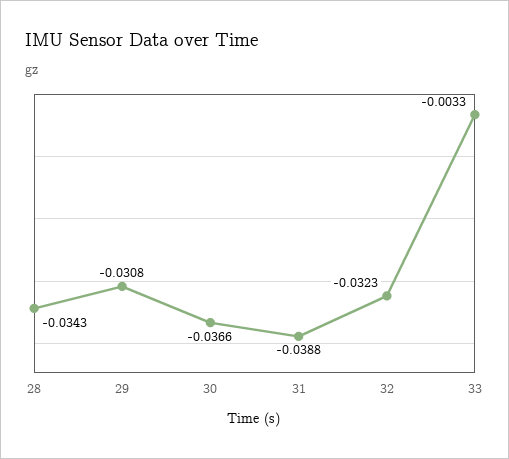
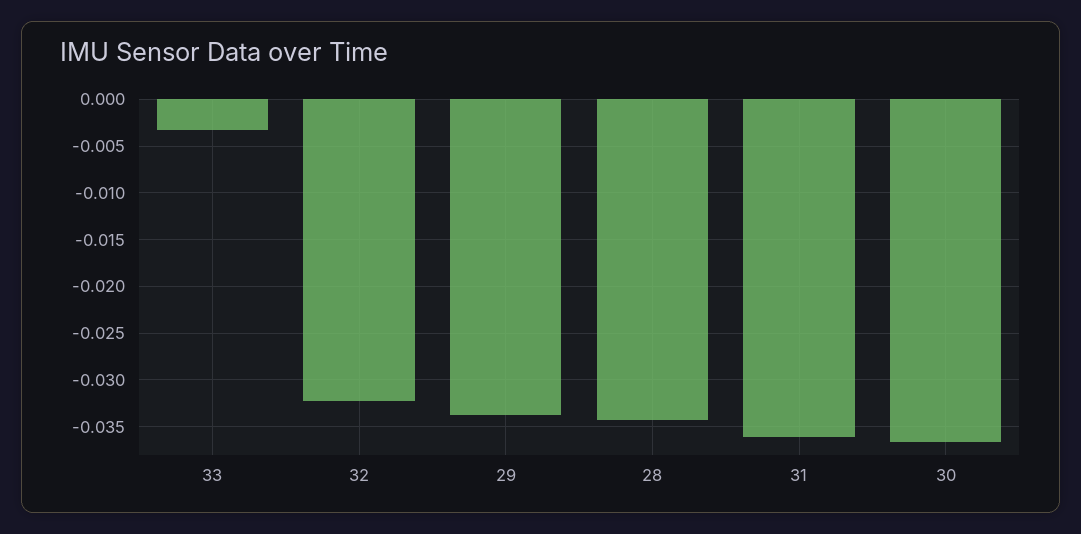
29: -0.0308 -> -0.034
31: -0.0388 -> -0.036

